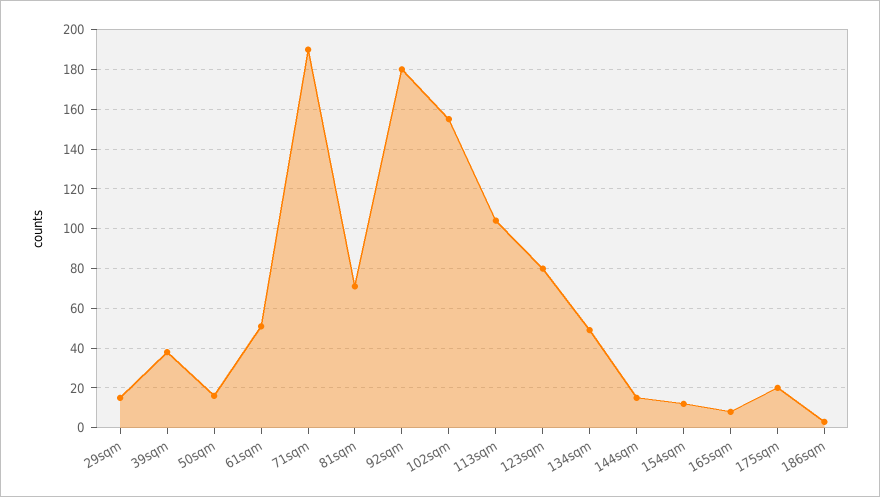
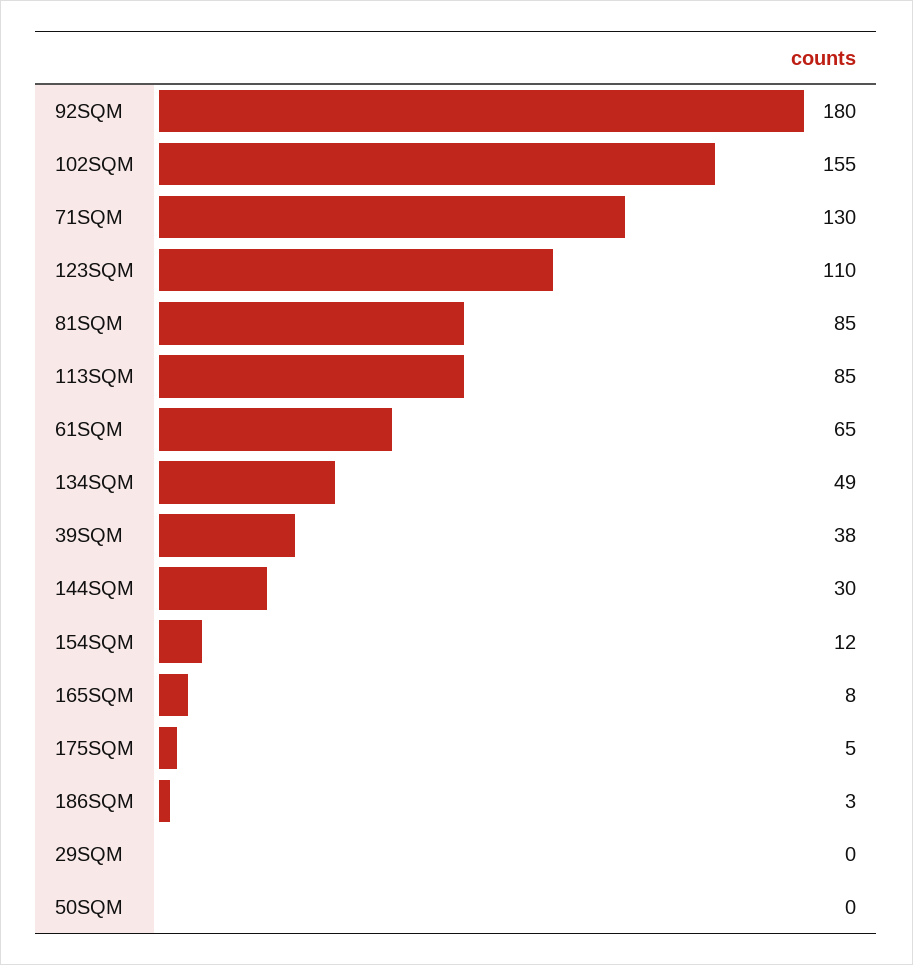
29sqm: 15 -> 0
50sqm: 15 -> 0
61sqm: 50 -> 65
71sqm: 190 -> 130
81sqm: 70 -> 85
113sqm: 105 -> 85
123sqm: 80 -> 110
144sqm: 15 -> 30
175sqm: 20 -> 5

